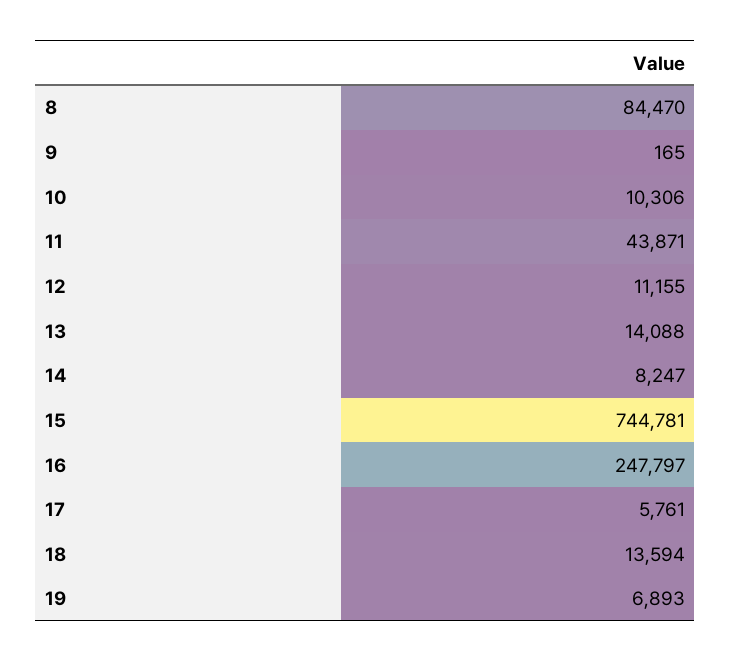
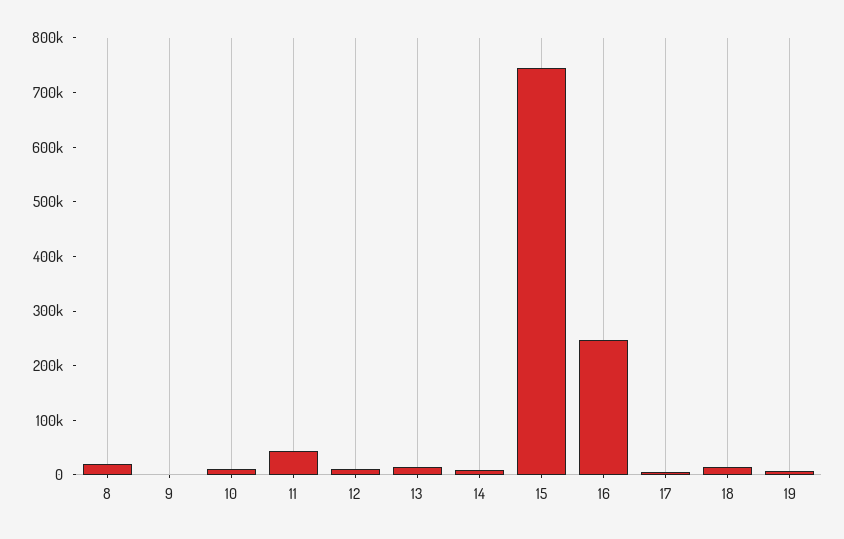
8: 84470 -> 20000

